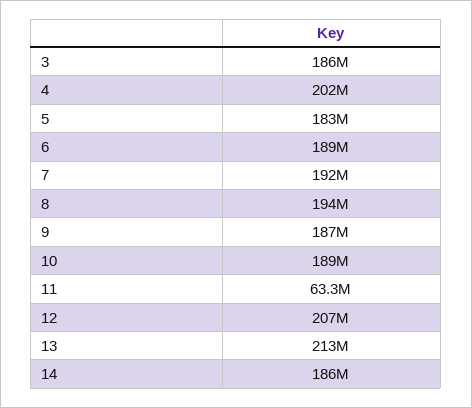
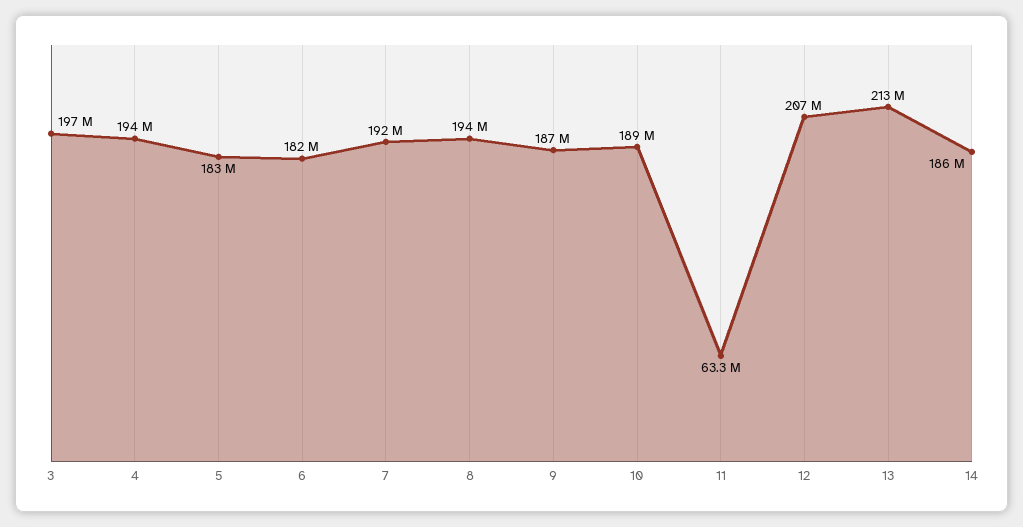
3: 186000000 -> 197000000
4: 202000000 -> 194000000
6: 189000000 -> 182000000

